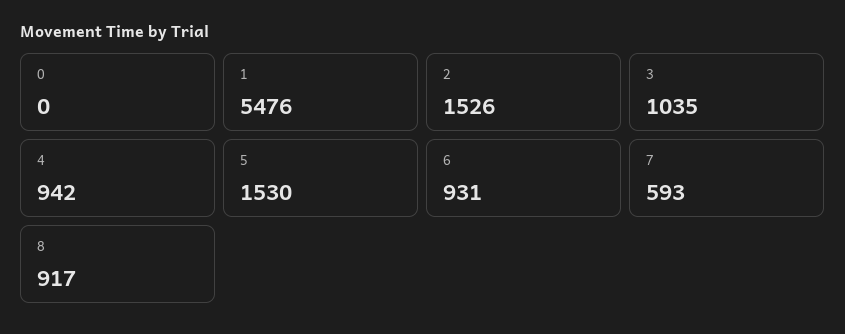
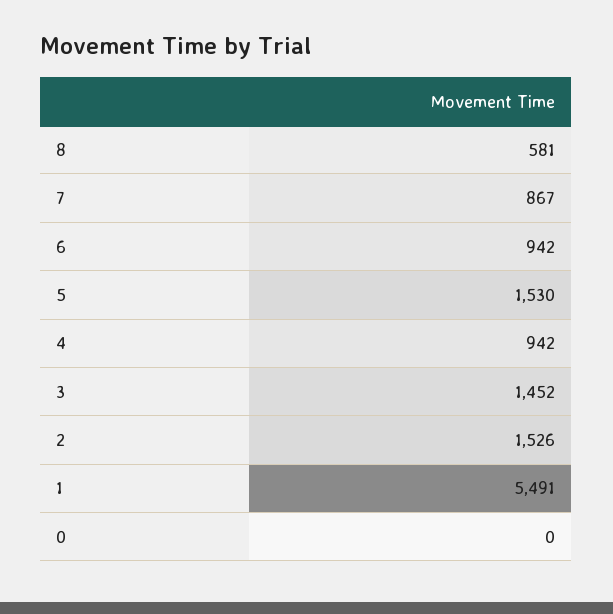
1: 5476 -> 5491
3: 1035 -> 1452
6: 931 -> 942
7: 593 -> 867
8: 917 -> 581

